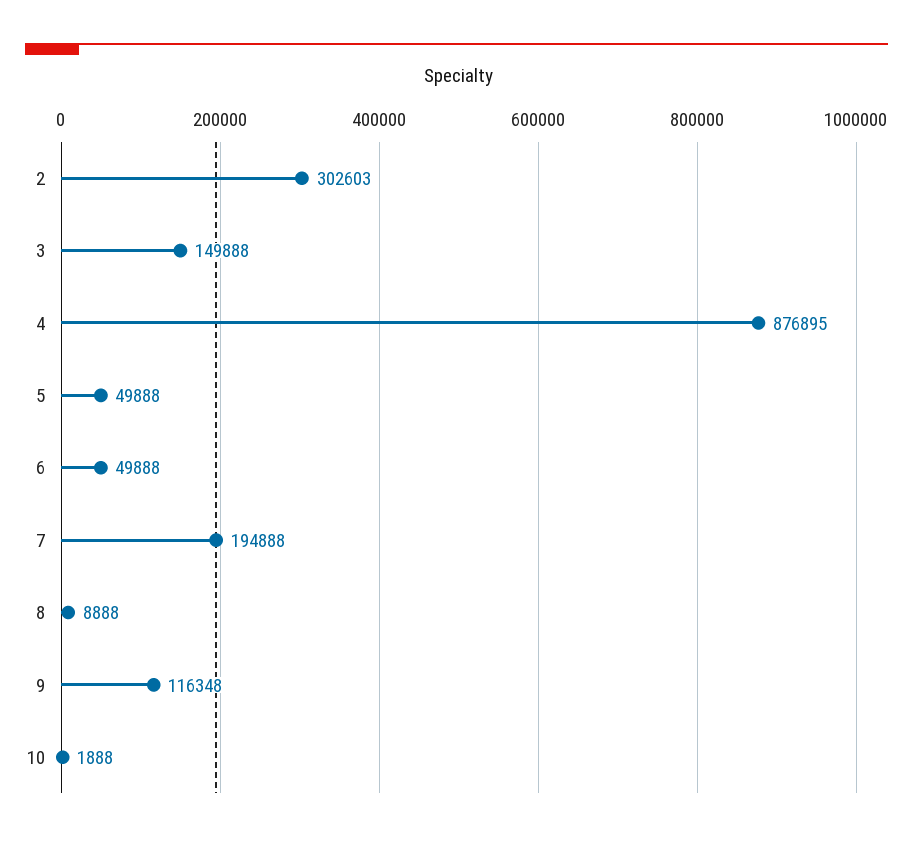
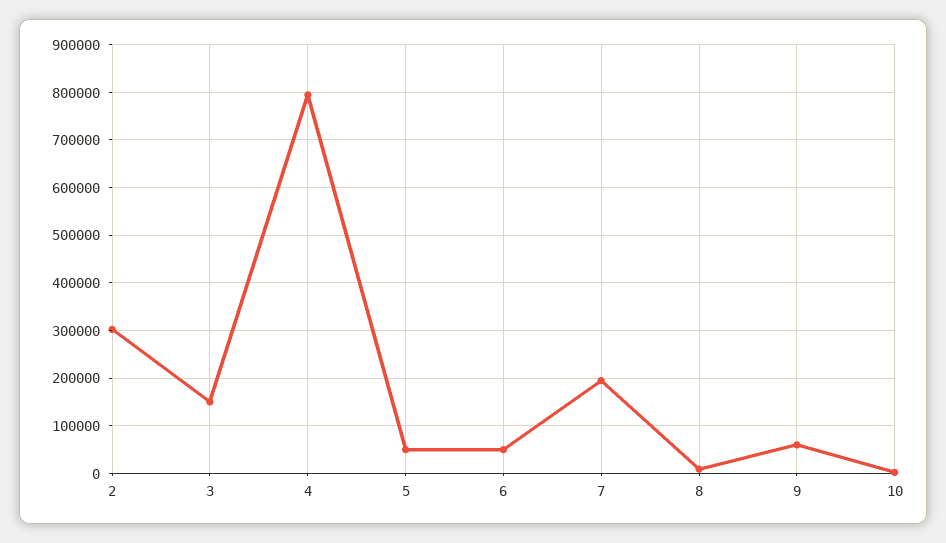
4: 876895 -> 800000
9: 116348 -> 60000

